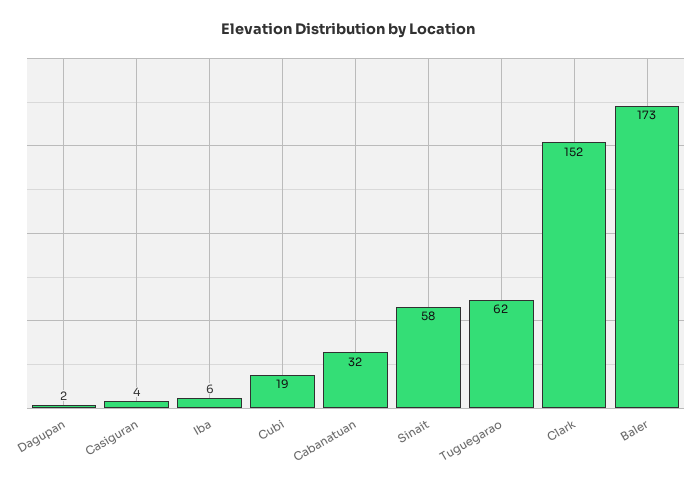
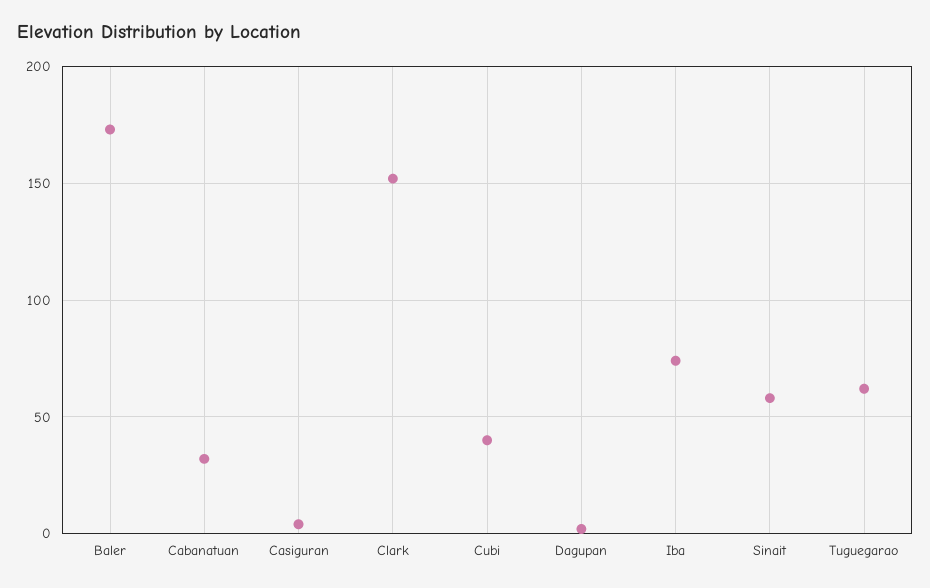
Iba: 6 -> 75
Cubi: 19 -> 40

